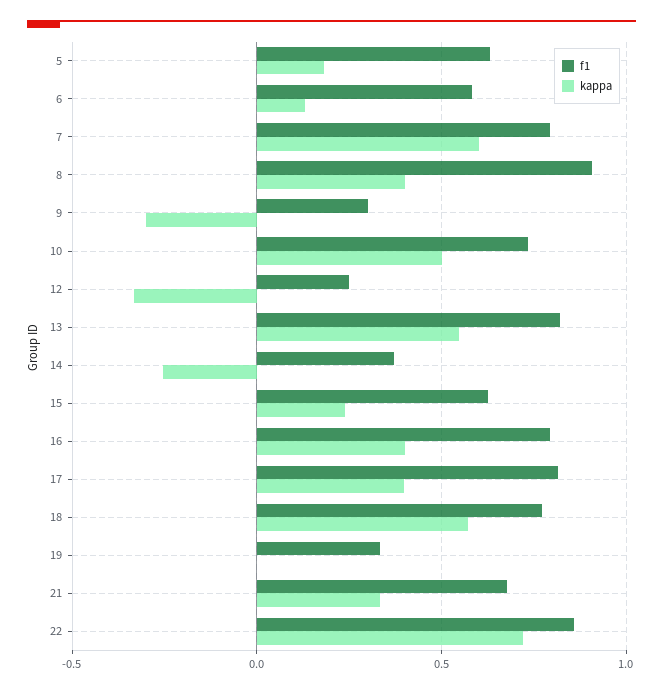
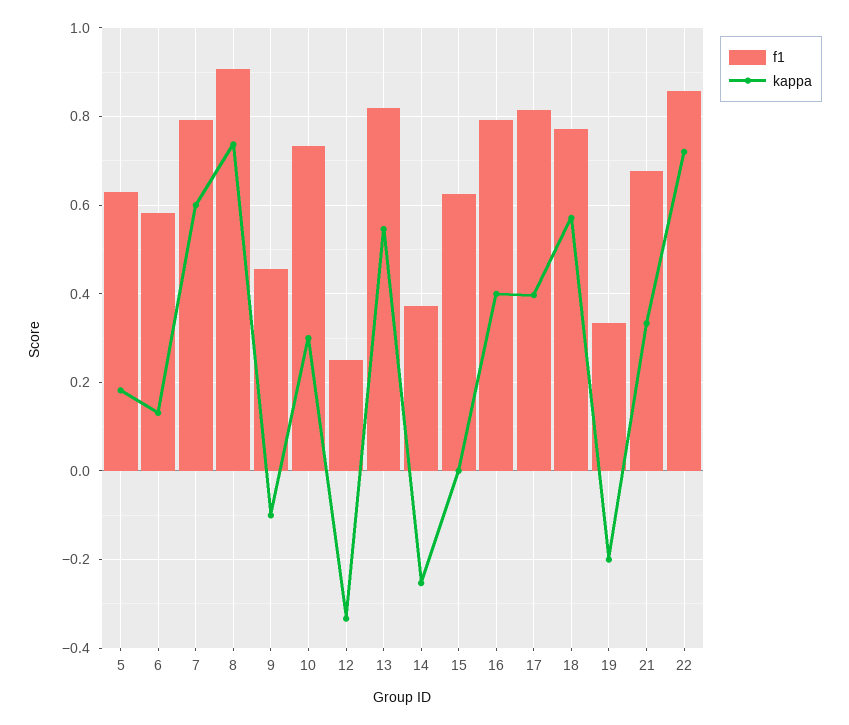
kappa, 8: 0.4 -> 0.74
f1, 9: 0.3 -> 0.46
kappa, 9: -0.3 -> -0.1
kappa, 10: 0.5 -> 0.3
kappa, 15: 0.25 -> 0
kappa, 19: 0 -> -0.2

